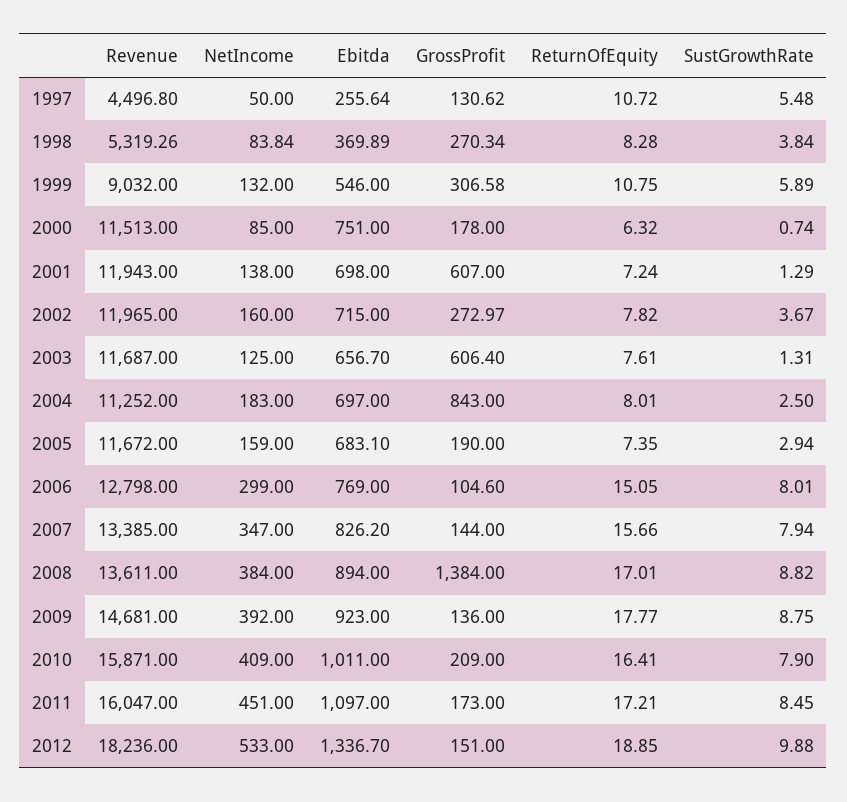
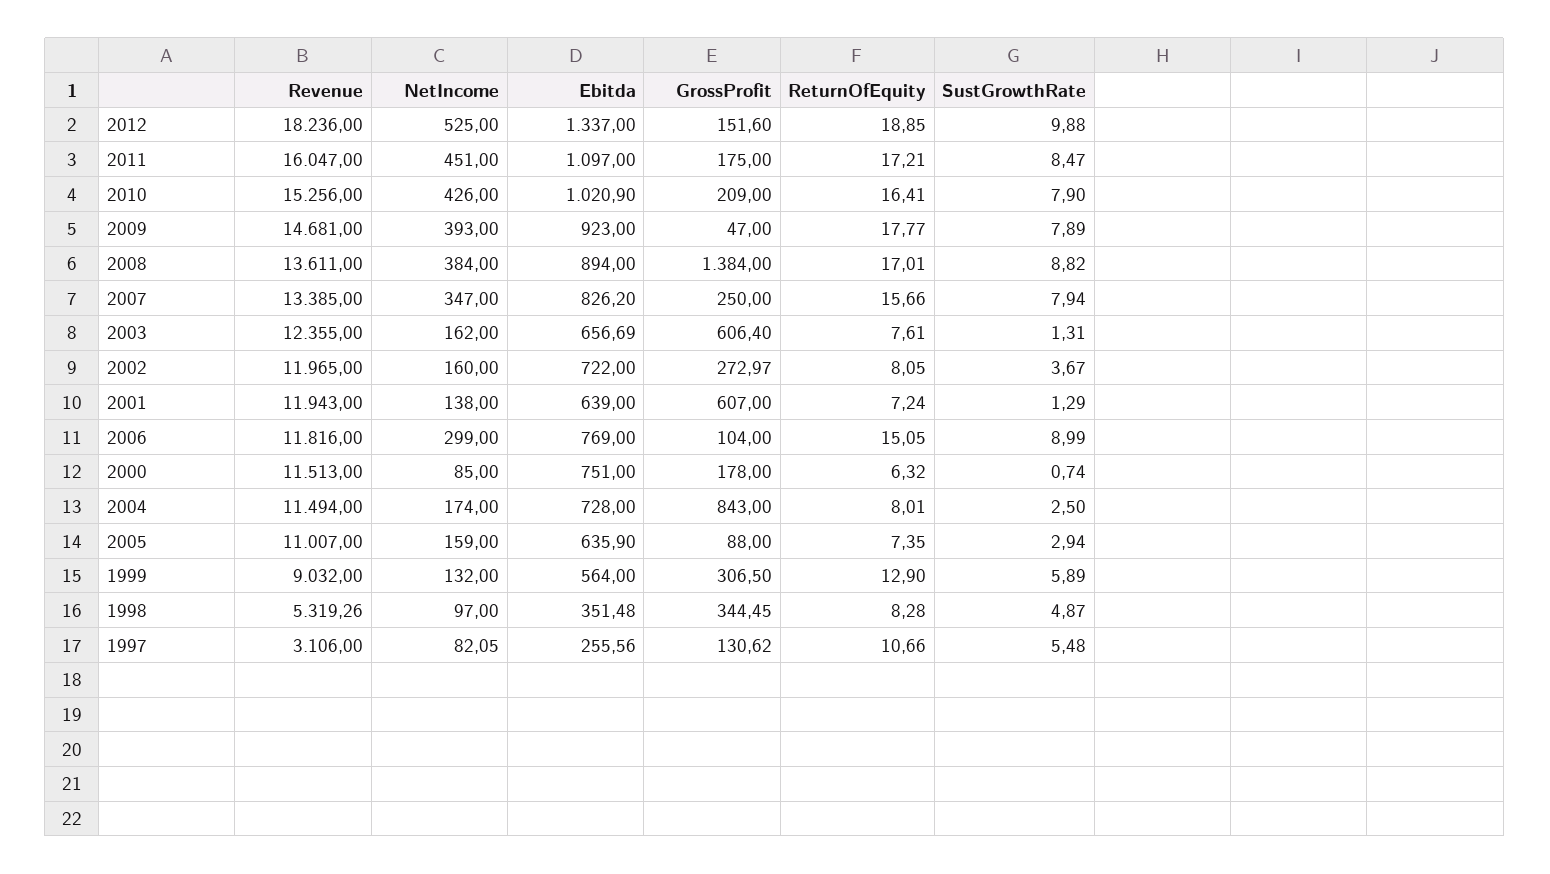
Revenue, 1997: 4496.8 -> 3106
NetIncome, 1997: 50 -> 82.05
Ebitda, 1997: 255.64 -> 255.56
ReturnOfEquity, 1997: 10.72 -> 10.66
NetIncome, 1998: 83.84 -> 97
Ebitda, 1998: 369.89 -> 351.48
GrossProfit, 1998: 270.34 -> 344.45
SustGrowthRate, 1998: 3.84 -> 4.87
Ebitda, 1999: 546 -> 564
GrossProfit, 1999: 306.58 -> 306.5
ReturnOfEquity, 1999: 10.75 -> 12.9
Ebitda, 2001: 698 -> 639
Ebitda, 2002: 715 -> 722
ReturnOfEquity, 2002: 7.82 -> 8.05
Revenue, 2003: 11687 -> 12355
NetIncome, 2003: 125 -> 162
Ebitda, 2003: 656.7 -> 656.69
Revenue, 2004: 11252 -> 11494
NetIncome, 2004: 183 -> 174
Ebitda, 2004: 697 -> 728
Revenue, 2005: 11672 -> 11007
Ebitda, 2005: 683.1 -> 635.9
GrossProfit, 2005: 190 -> 88
Revenue, 2006: 12798 -> 11816
GrossProfit, 2006: 104.6 -> 104
SustGrowthRate, 2006: 8.01 -> 8.99
GrossProfit, 2007: 144 -> 250
NetIncome, 2009: 392 -> 393
GrossProfit, 2009: 136 -> 47
SustGrowthRate, 2009: 8.75 -> 7.89
Revenue, 2010: 15871 -> 15256
NetIncome, 2010: 409 -> 426
Ebitda, 2010: 1011 -> 1020.9
GrossProfit, 2011: 173 -> 175
SustGrowthRate, 2011: 8.45 -> 8.47
NetIncome, 2012: 533 -> 525
Ebitda, 2012: 1336.7 -> 1337
GrossProfit, 2012: 151 -> 151.6

